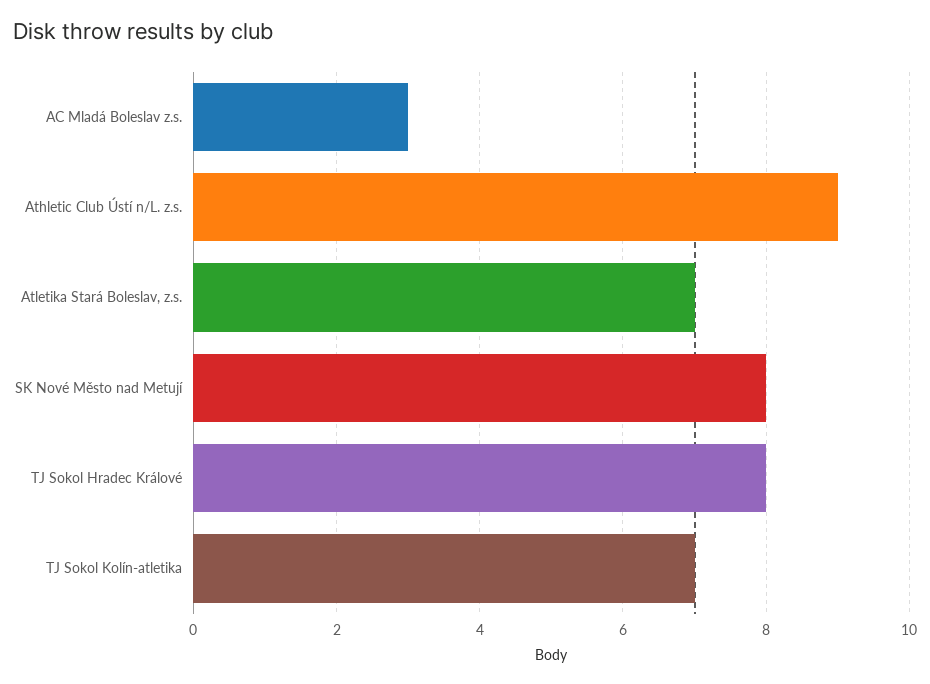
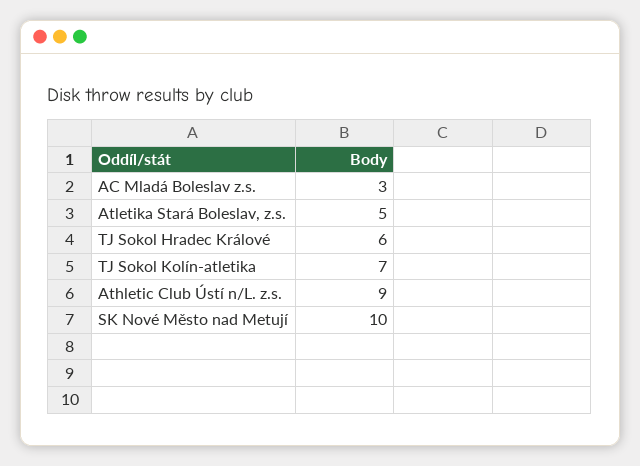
Atletika Stará Boleslav, z.s.: 7 -> 5
SK Nové Město nad Metují: 8 -> 10
TJ Sokol Hradec Králové: 8 -> 6

